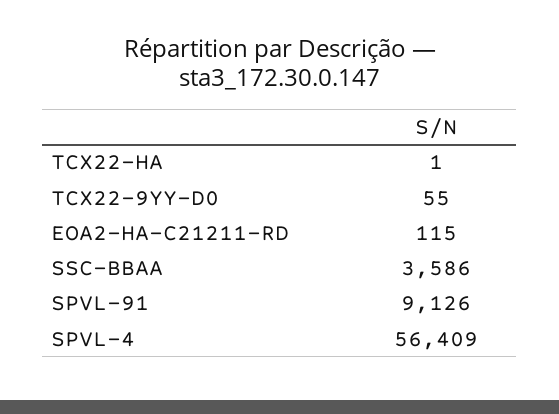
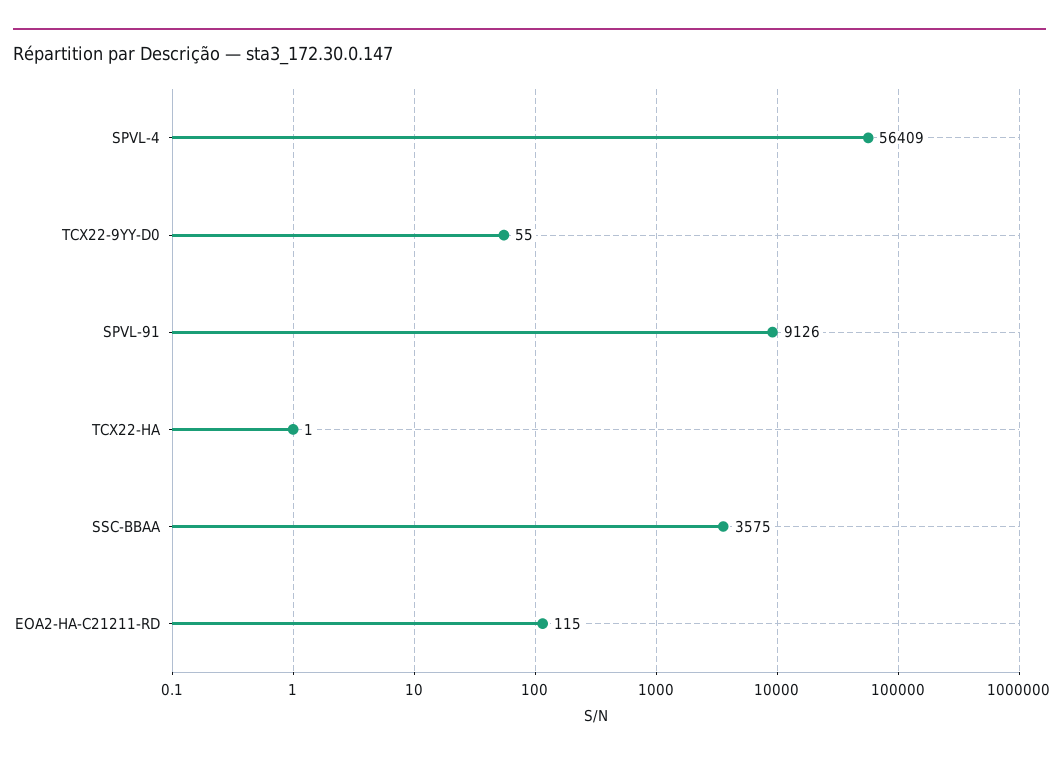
SSC-BBAA: 3586 -> 3575

